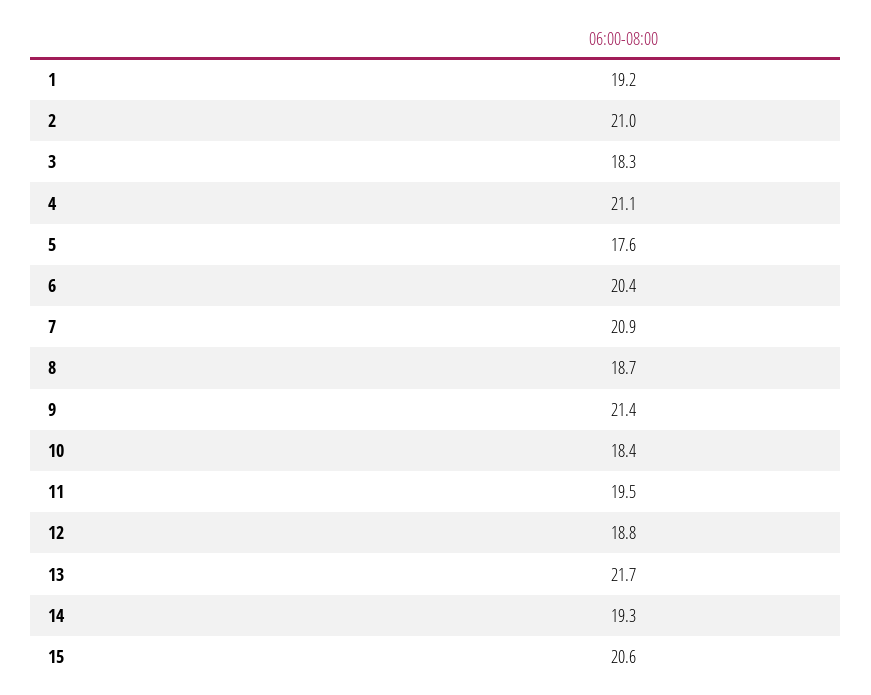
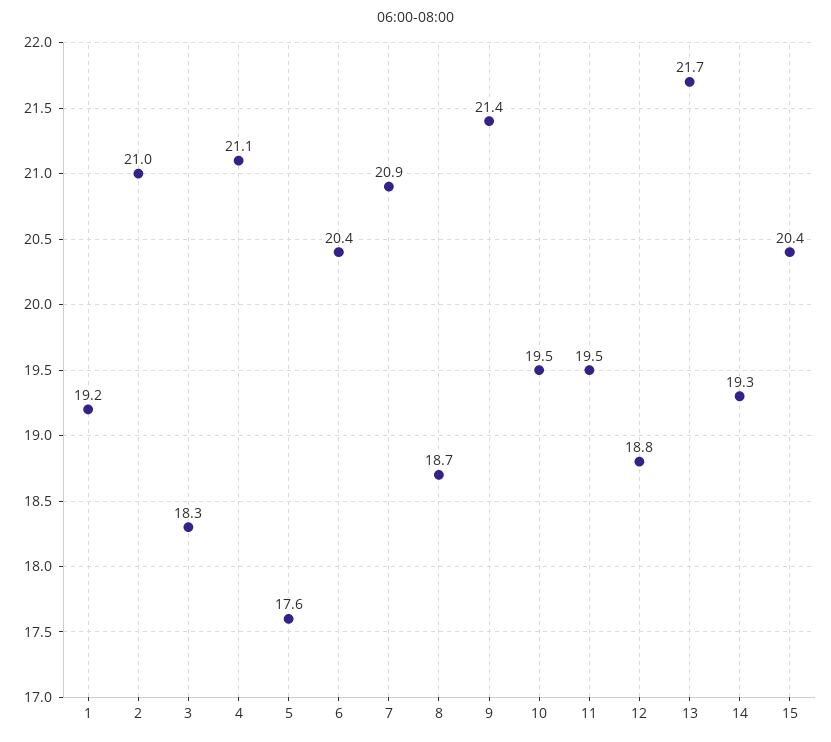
10: 18.4 -> 19.5
15: 20.6 -> 20.4

